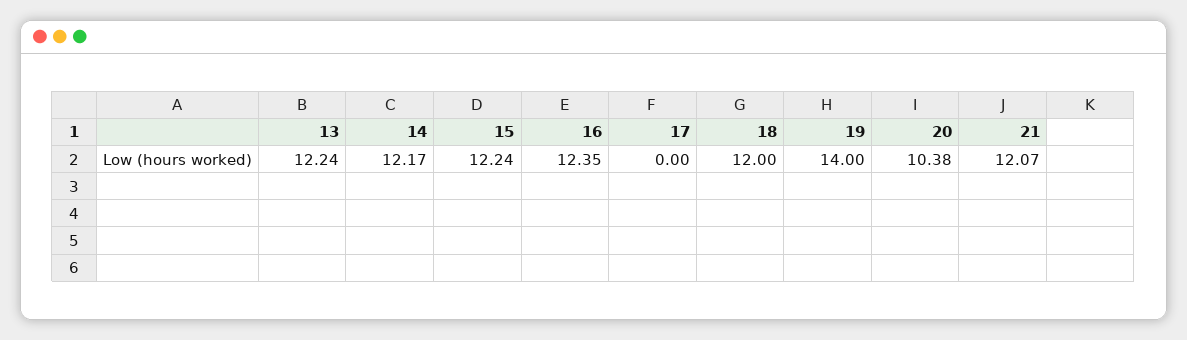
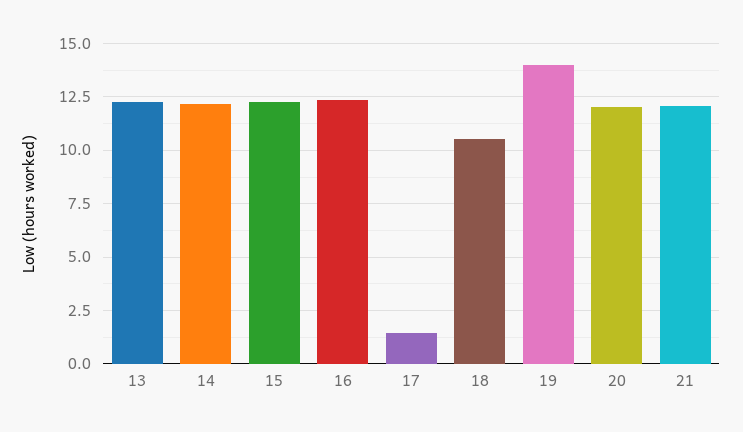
17: 0 -> 1.5
18: 12 -> 10.5
20: 10.38 -> 12

